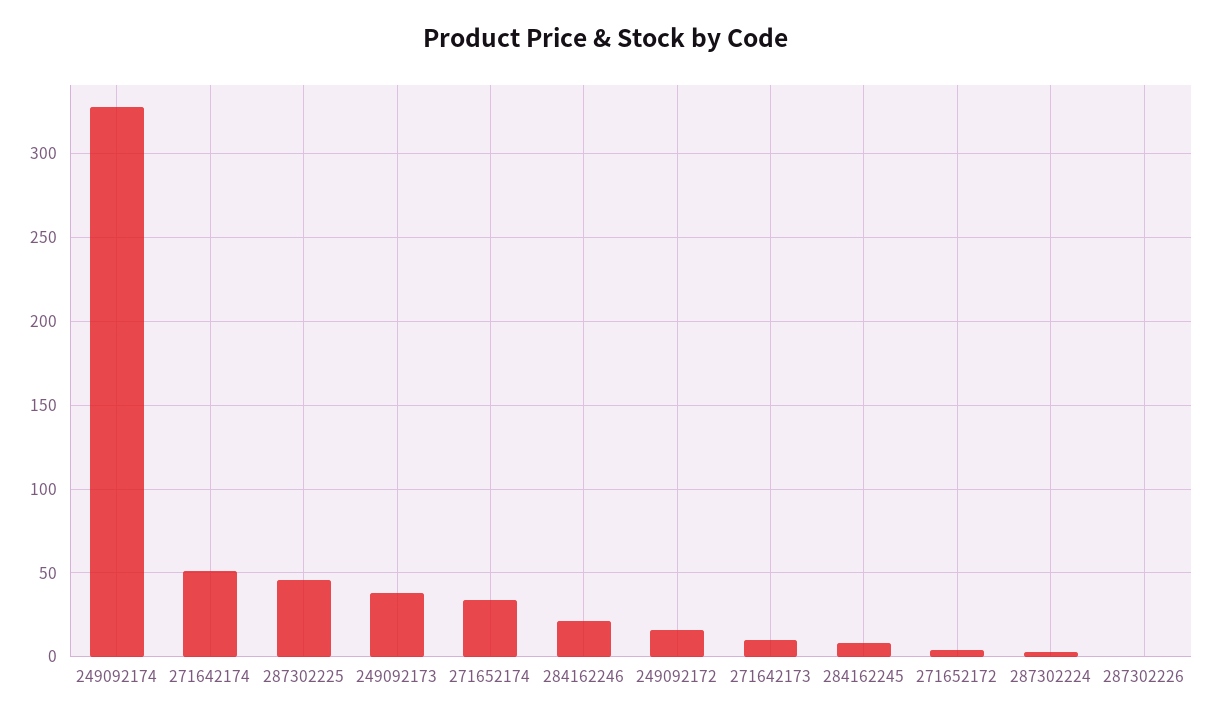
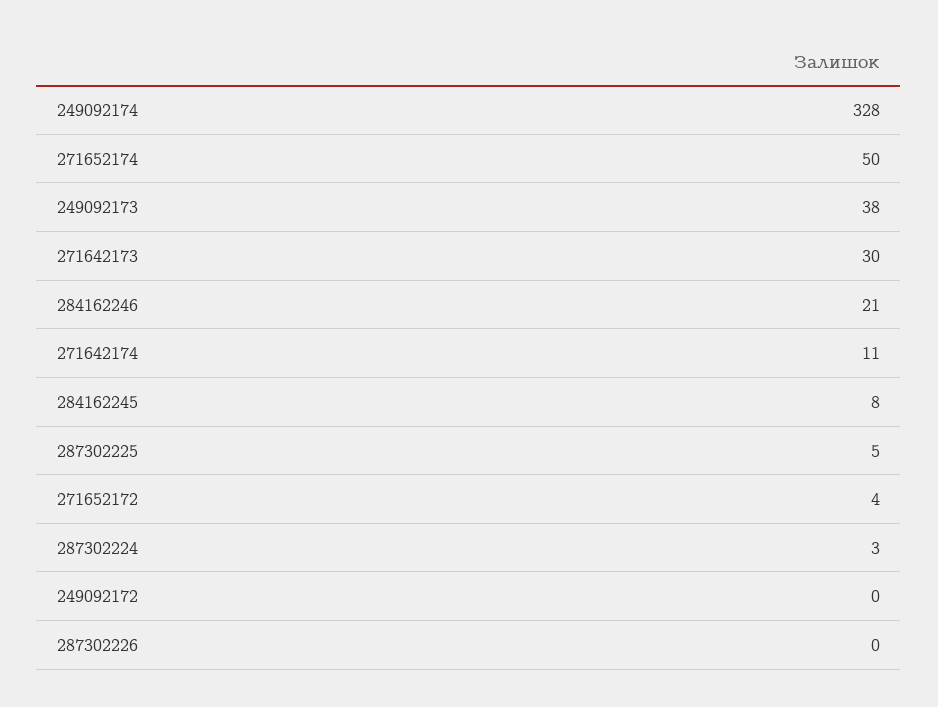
271642174: 50 -> 11
287302225: 45 -> 5
271652174: 35 -> 50
249092172: 15 -> 0
271642173: 10 -> 30

